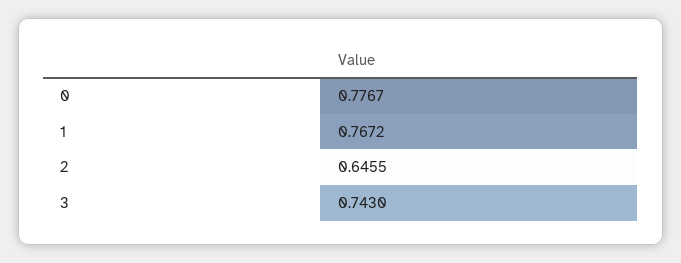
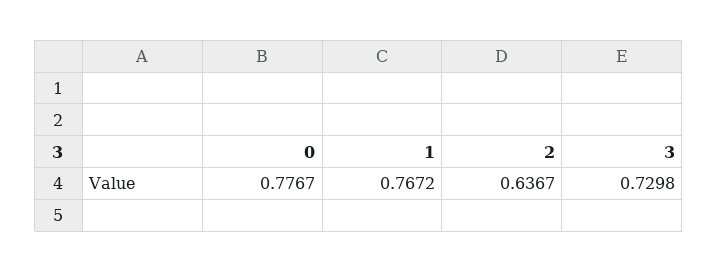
2: 0.6455 -> 0.6367
3: 0.743 -> 0.7298

